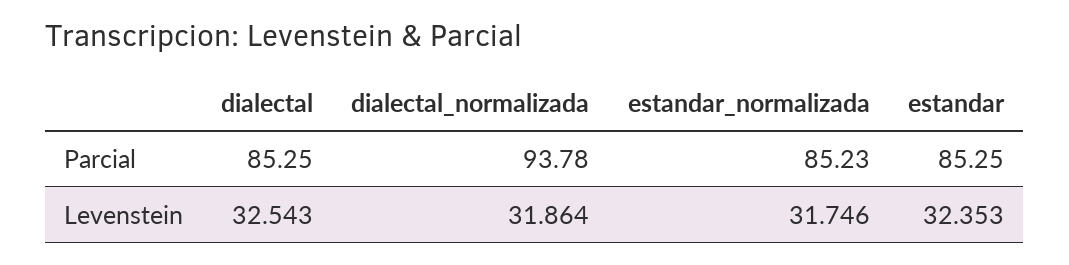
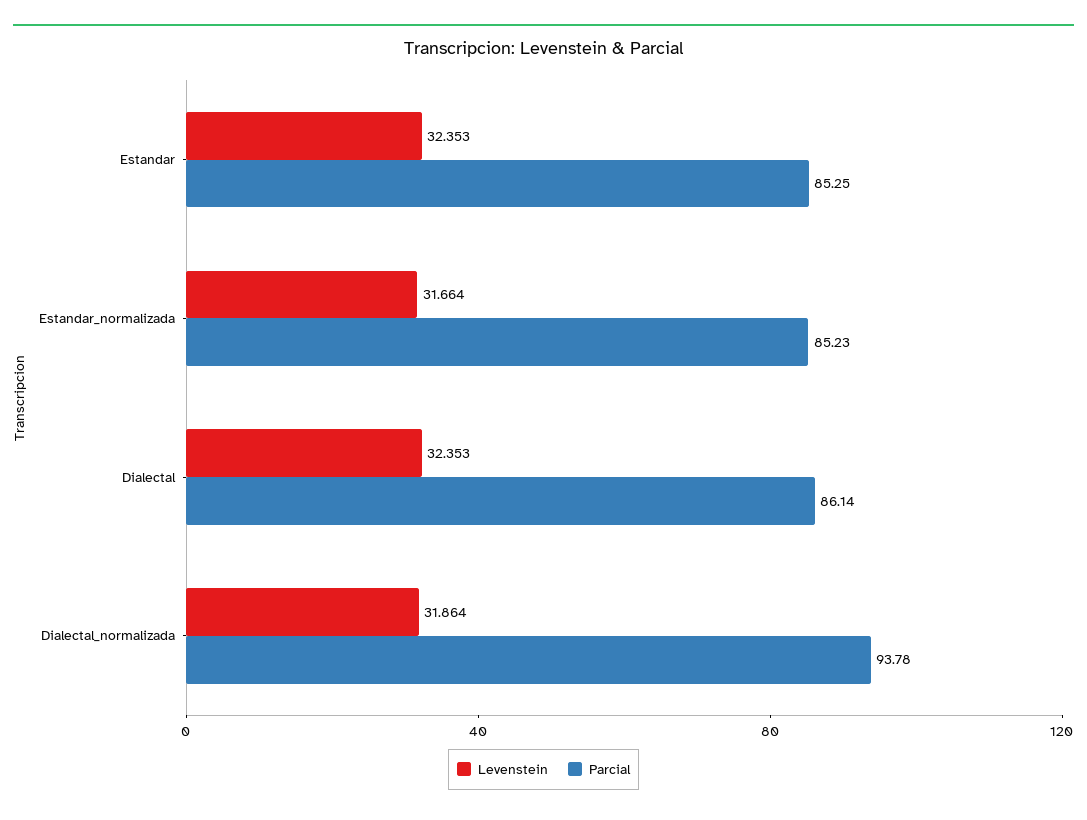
Parcial, dialectal: 85.25 -> 86.14
Levenstein, dialectal: 32.543 -> 32.353
Levenstein, estandar_normalizada: 31.746 -> 31.664

